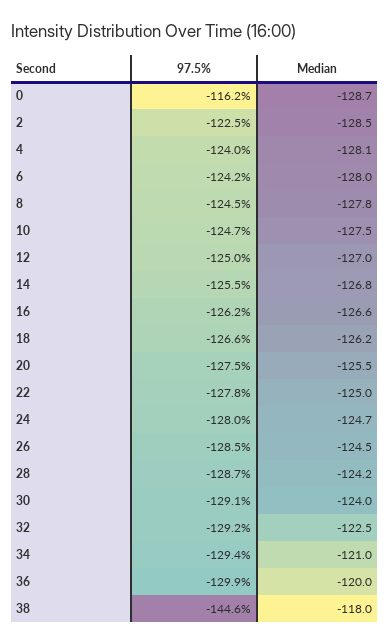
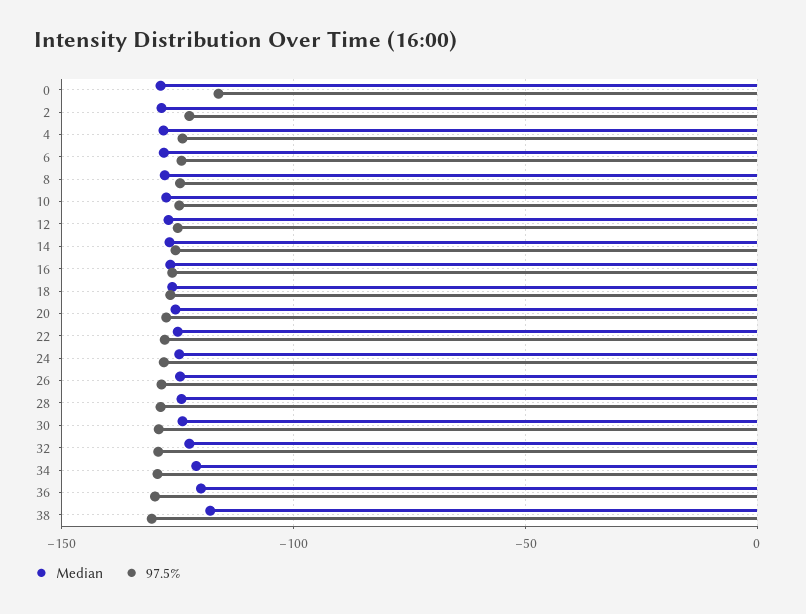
97.5%, 38: -144.6 -> -130

